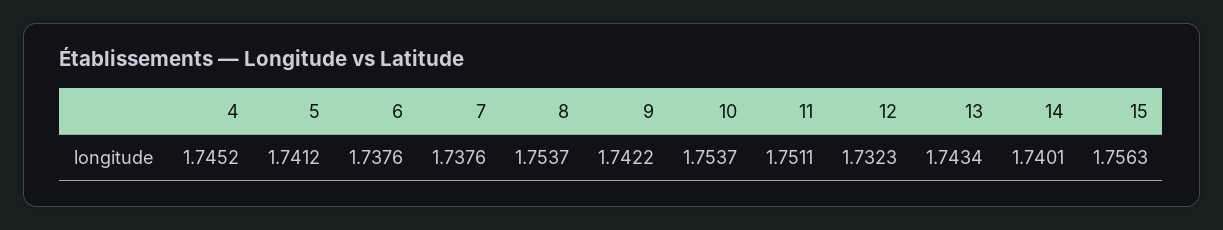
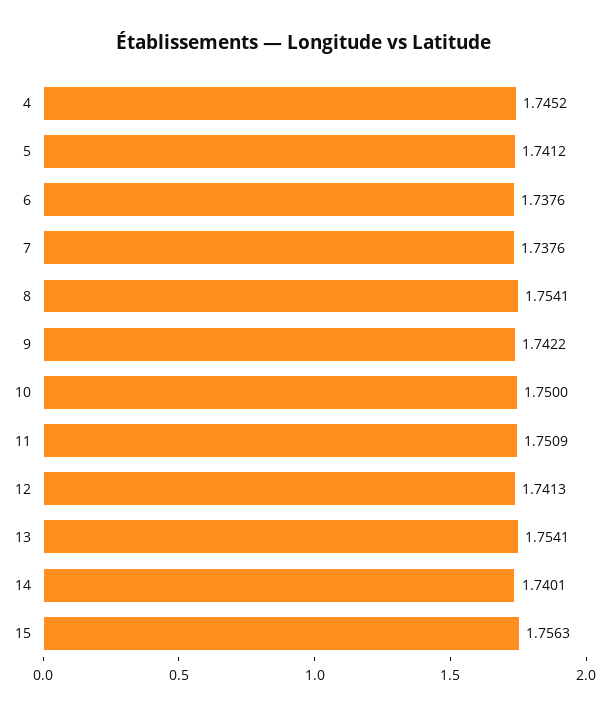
8: 1.7537 -> 1.7541
10: 1.7537 -> 1.75
11: 1.7511 -> 1.7509
12: 1.7323 -> 1.7413
13: 1.7434 -> 1.7541

